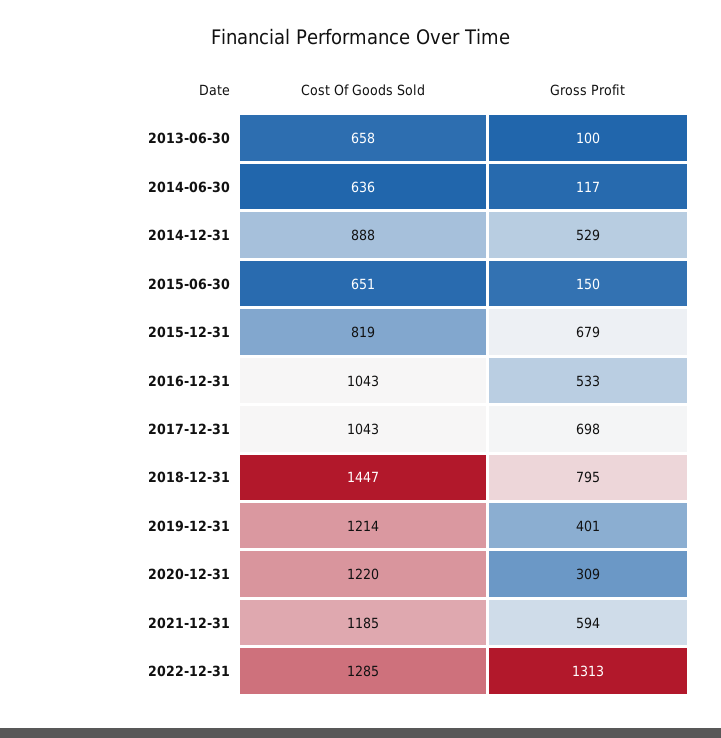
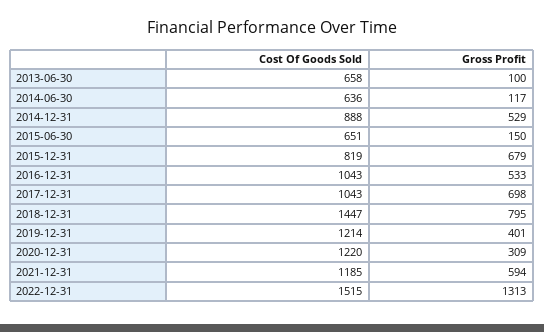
Cost Of Goods Sold, 2022-12-31: 1285 -> 1515

